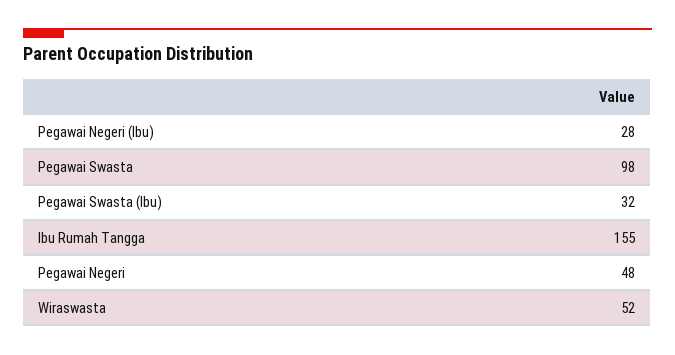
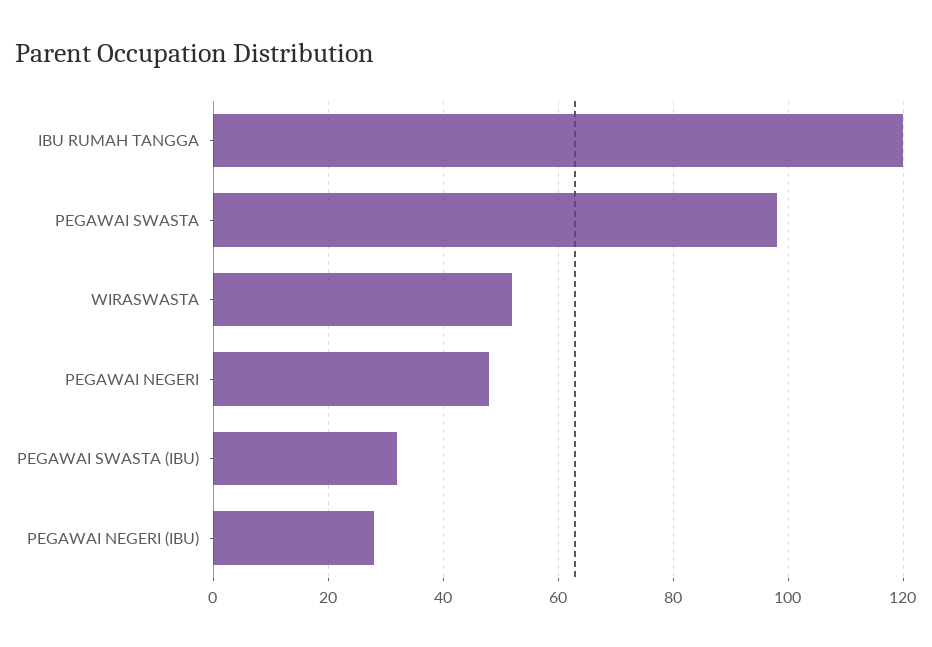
Ibu Rumah Tangga: 155 -> 120

